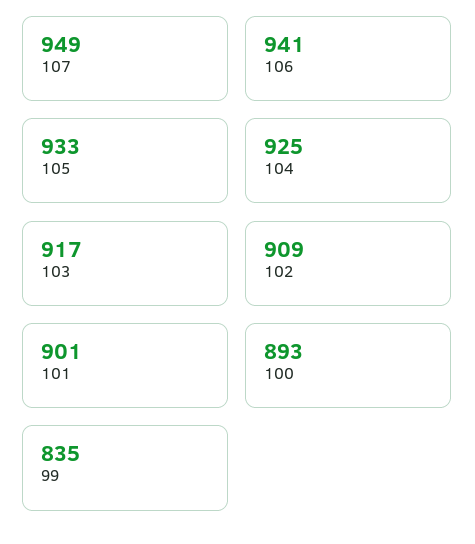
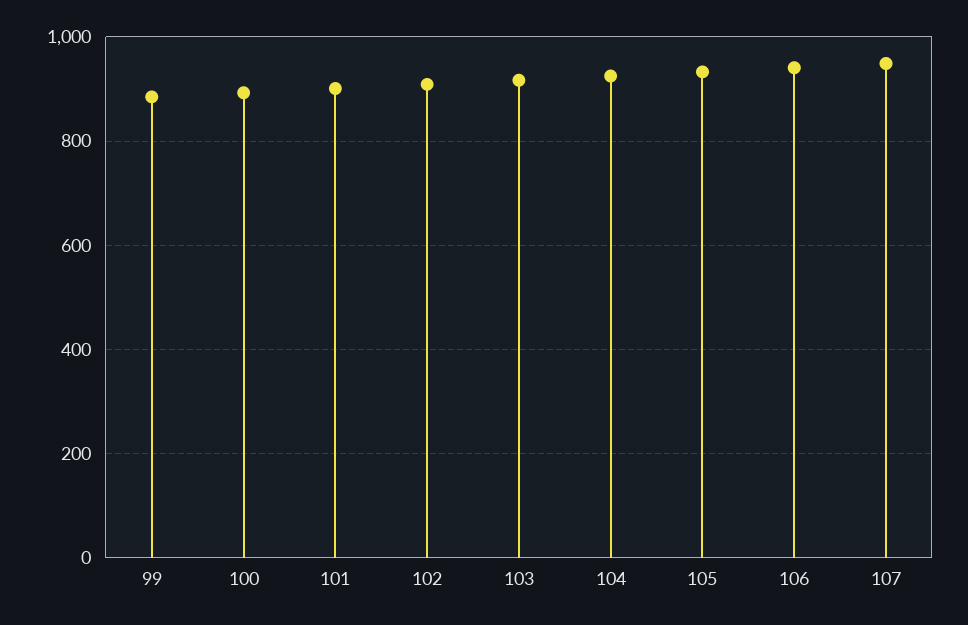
99: 835 -> 880

